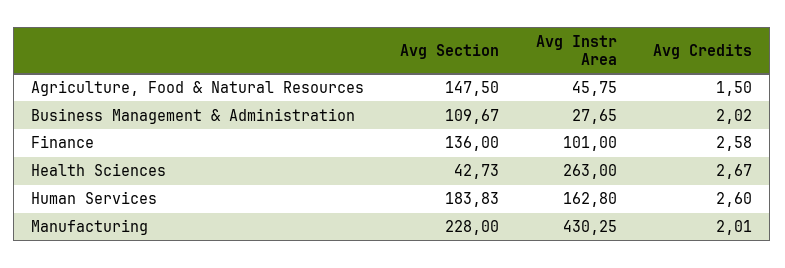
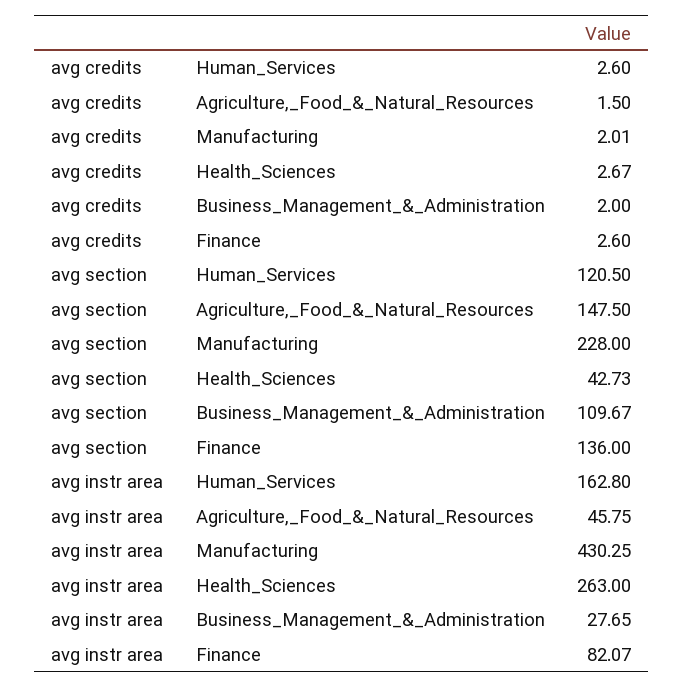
Avg Credits, Business Management & Administration: 2.02 -> 2
Avg Instr Area, Finance: 101 -> 82.07
Avg Credits, Finance: 2.58 -> 2.6
Avg Section, Human Services: 183.83 -> 120.5

